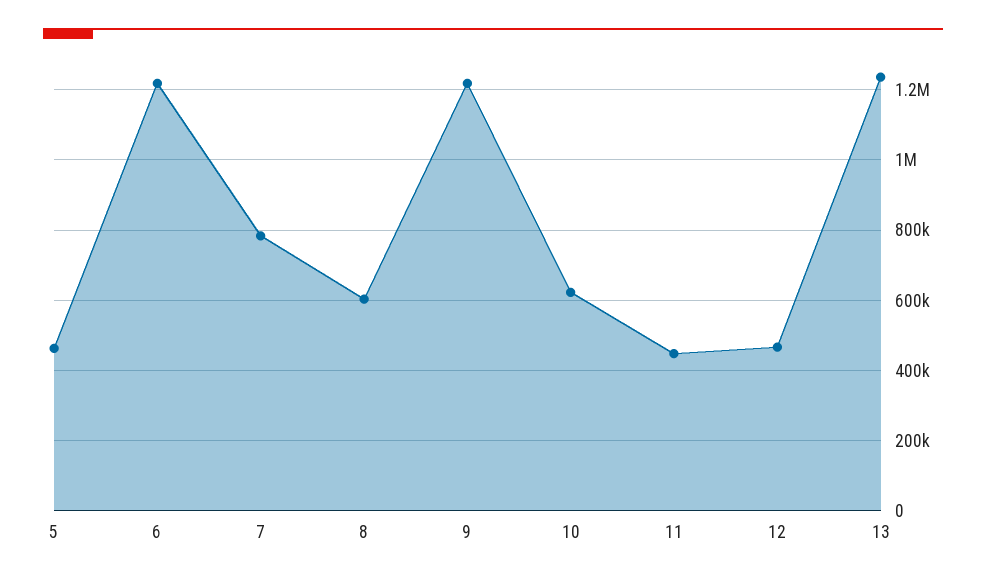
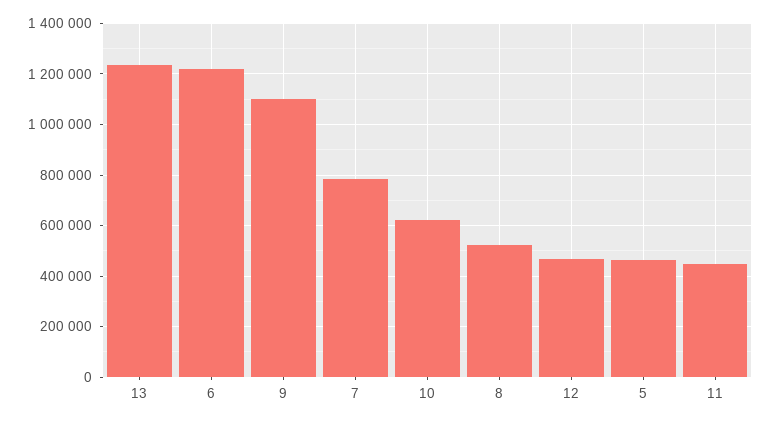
8: 600000 -> 525000
9: 1220000 -> 1100000

